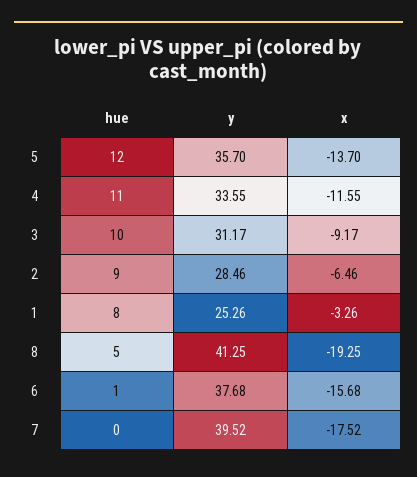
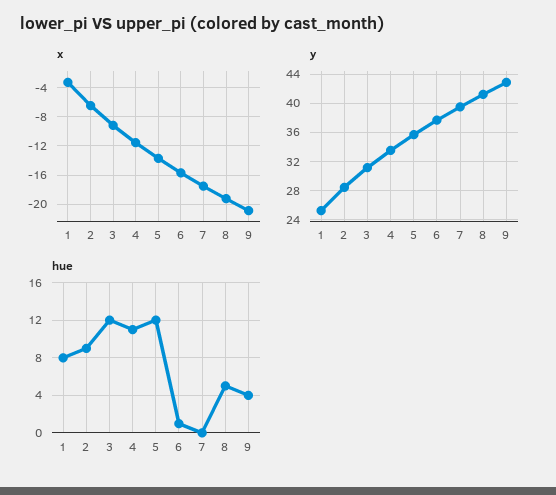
hue, 3: 10 -> 12
x, 9: none -> -21
y, 9: none -> 43
hue, 9: none -> 4

